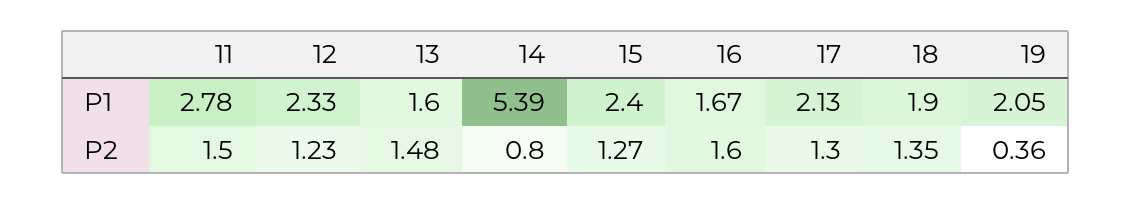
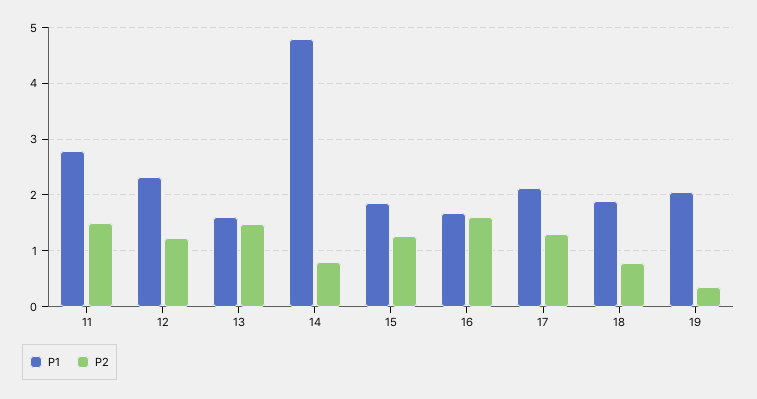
P1, 14: 5.39 -> 4.8
P1, 15: 2.4 -> 1.8
P2, 18: 1.35 -> 0.8

